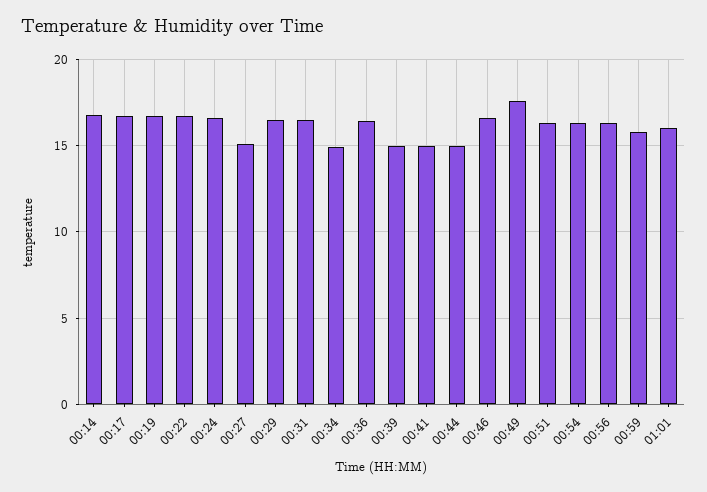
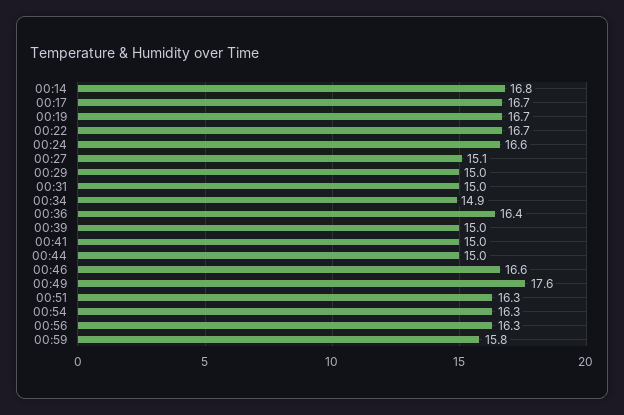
00:29: 16.5 -> 15
00:31: 16.5 -> 15
01:01: 16 -> none

